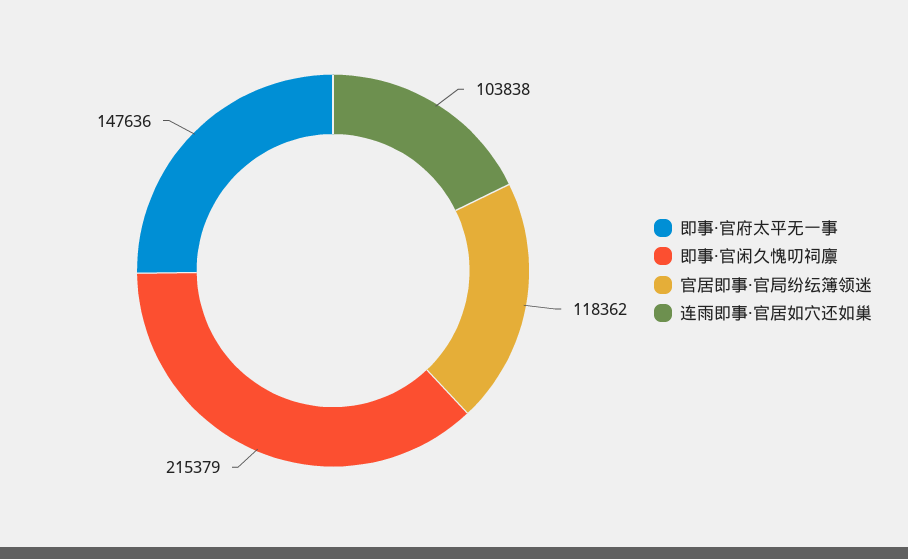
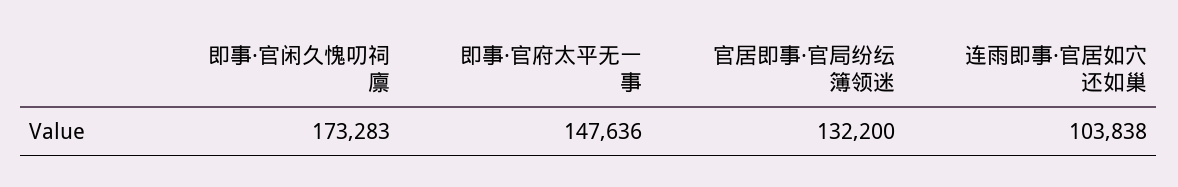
即事·官闲久愧叨祠廪: 215379 -> 173283
官居即事·官局纷纭簿领迷: 118362 -> 132200

